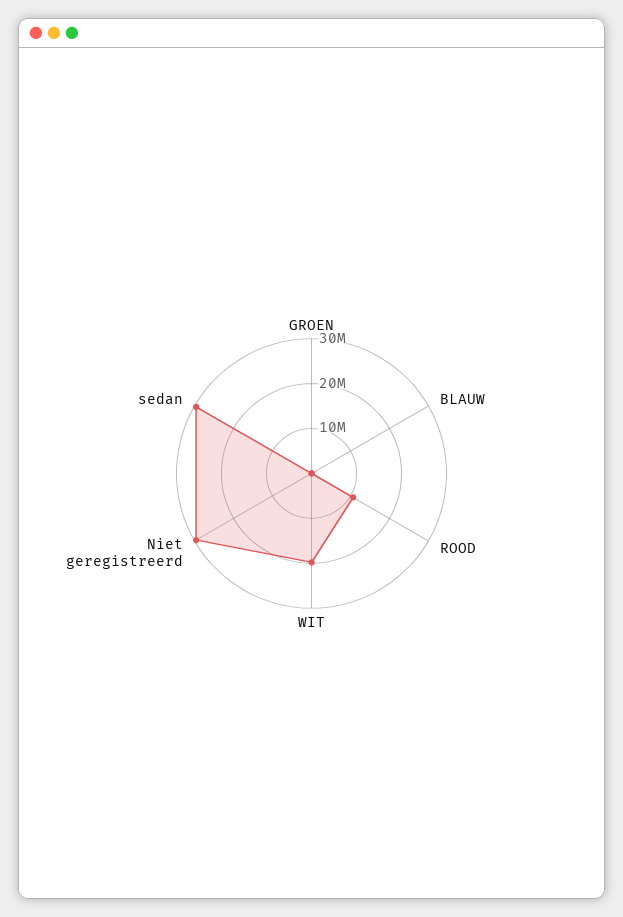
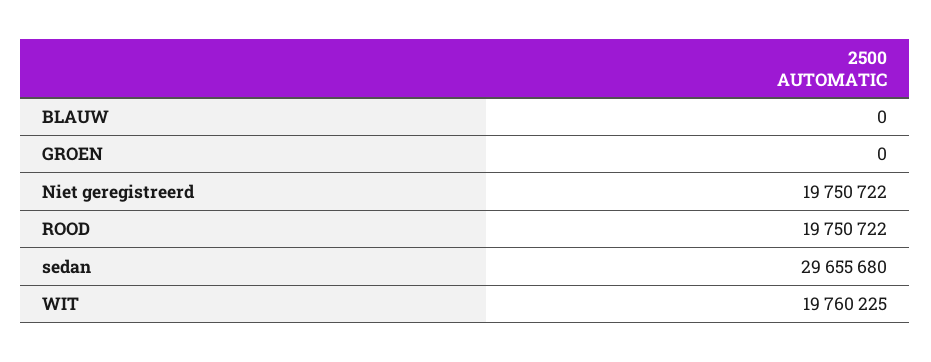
ROOD: 10000000 -> 19750722
Niet geregistreerd: 30000000 -> 19750722

